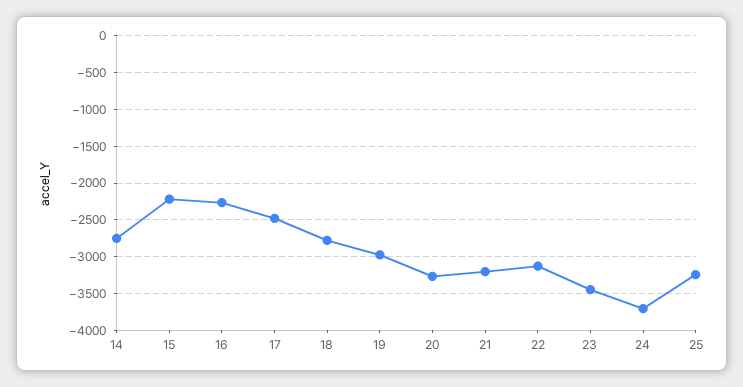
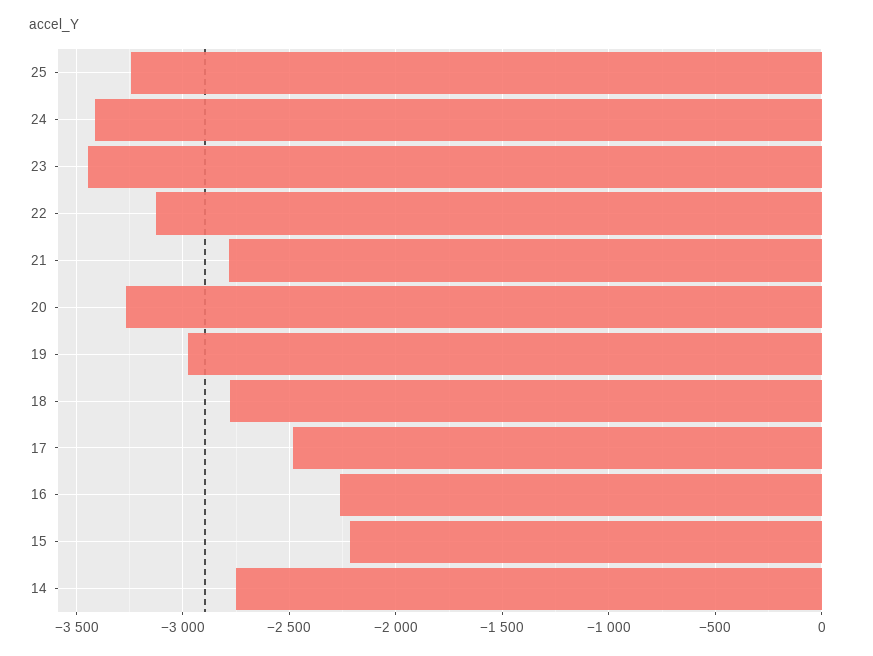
21: -3200 -> -2800
24: -3700 -> -3400

